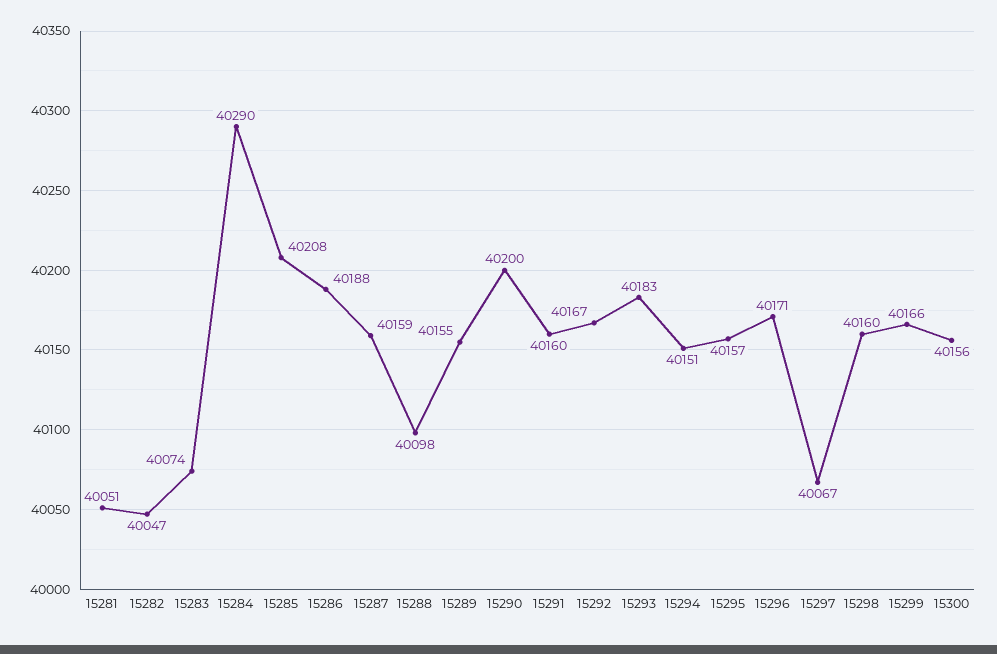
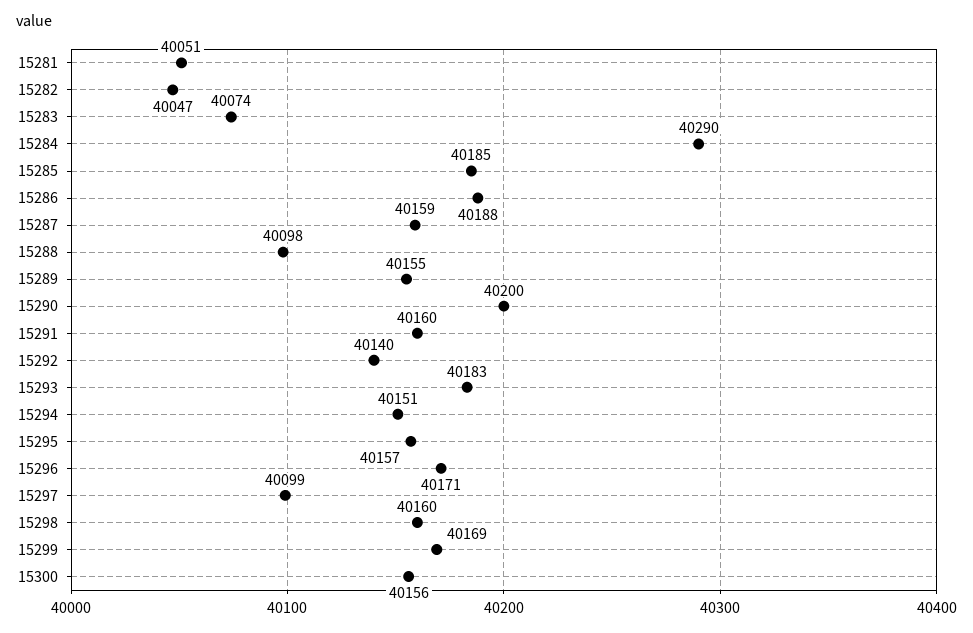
15285: 40208 -> 40185
15292: 40167 -> 40140
15297: 40067 -> 40099
15299: 40166 -> 40169

